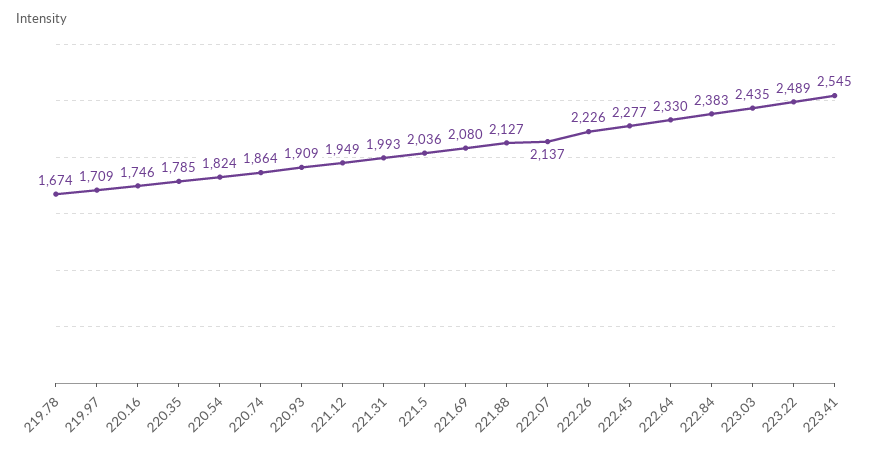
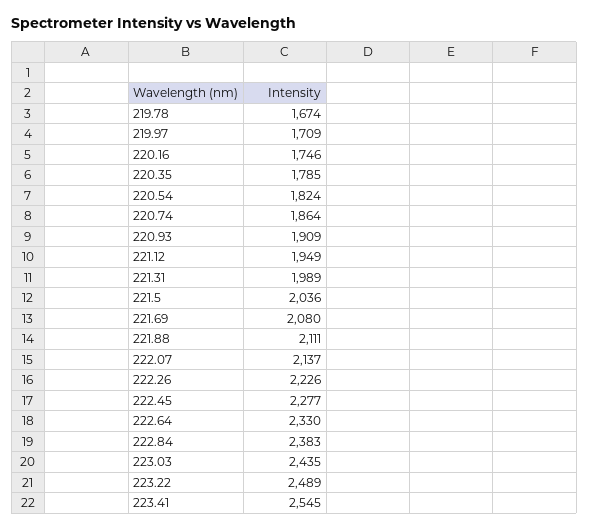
221.31: 1993 -> 1989
221.88: 2127 -> 2111

